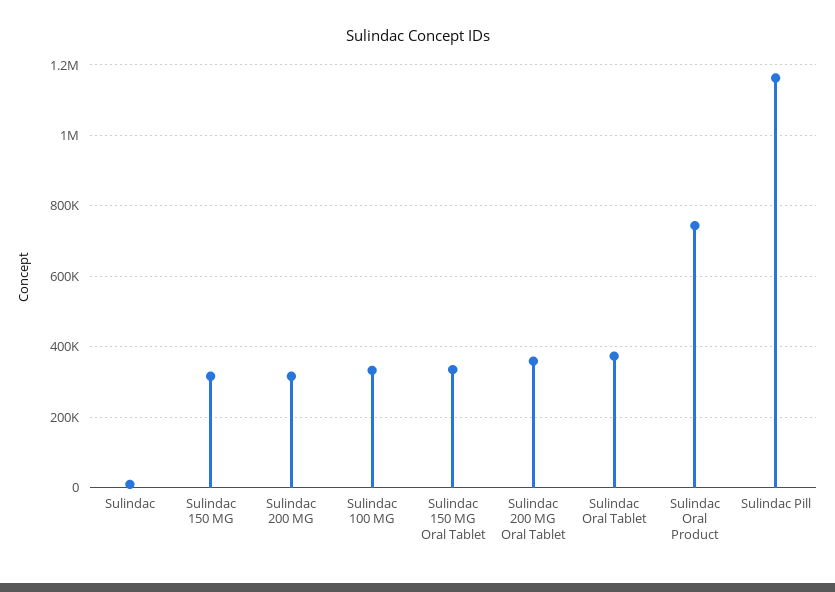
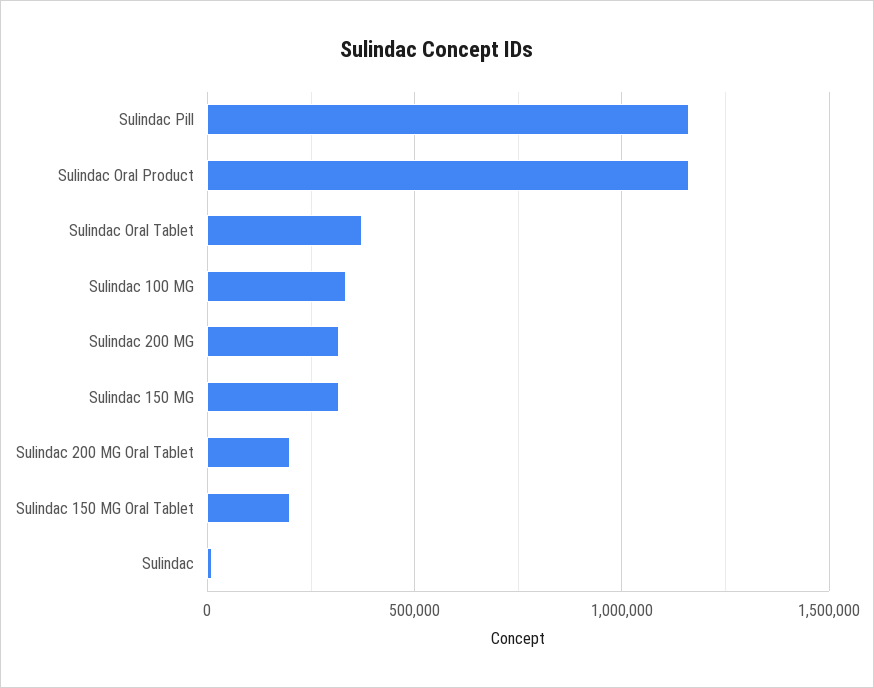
Sulindac 150 MG Oral Tablet: 340000 -> 200000
Sulindac 200 MG Oral Tablet: 360000 -> 200000
Sulindac Oral Product: 740000 -> 1150000

